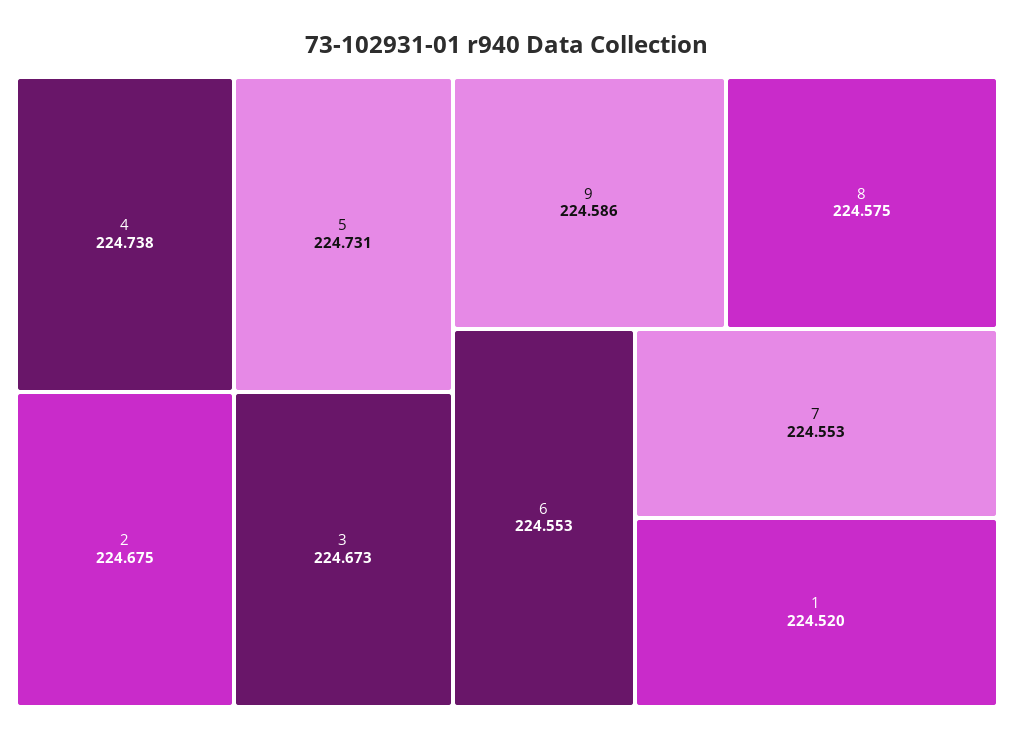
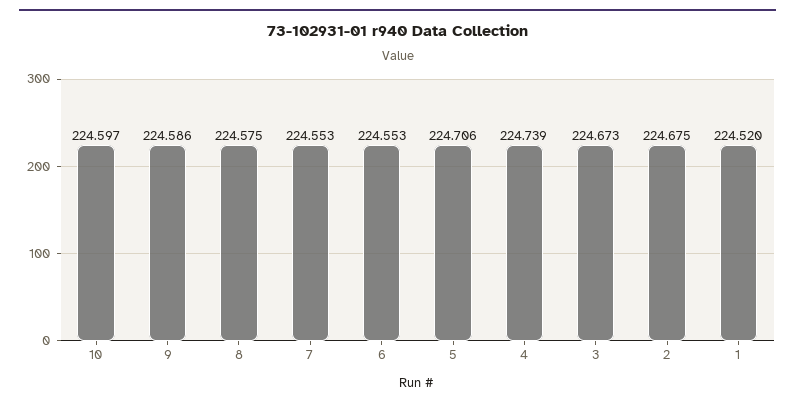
4: 224.738 -> 224.739
5: 224.731 -> 224.706
10: none -> 224.597

